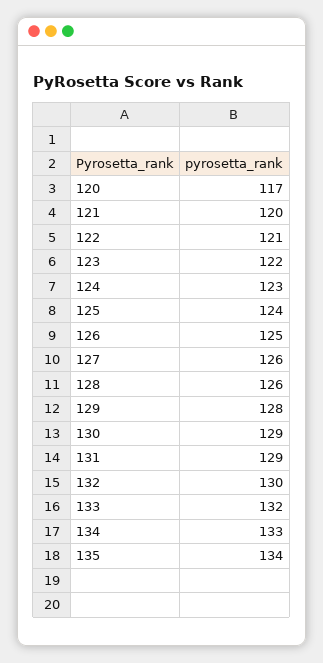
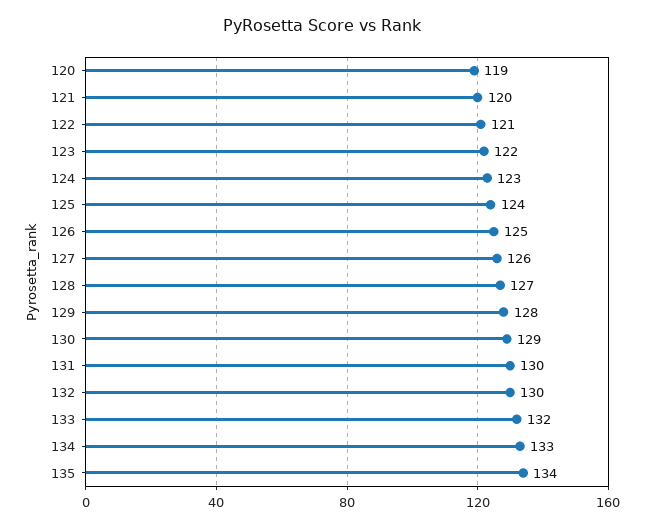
120: 117 -> 119
128: 126 -> 127
131: 129 -> 130

